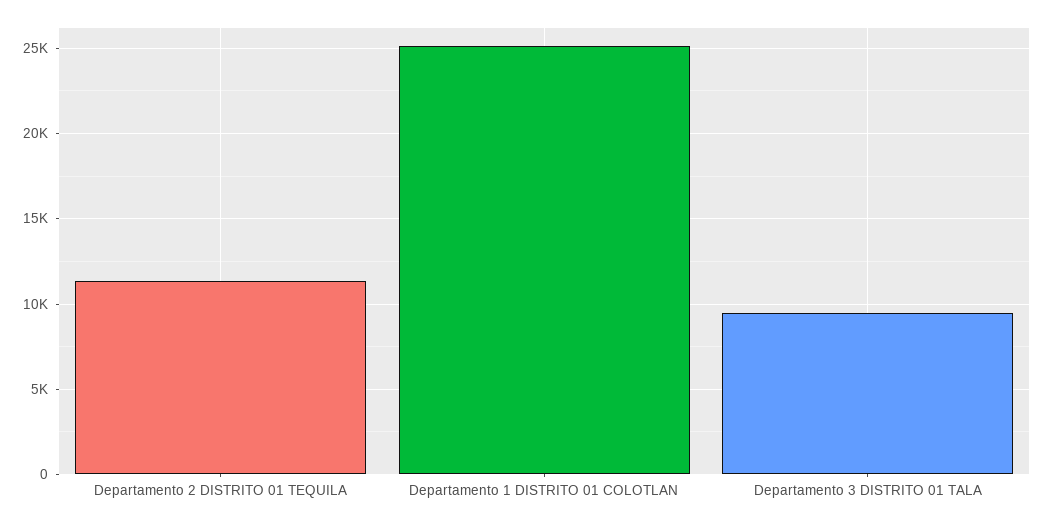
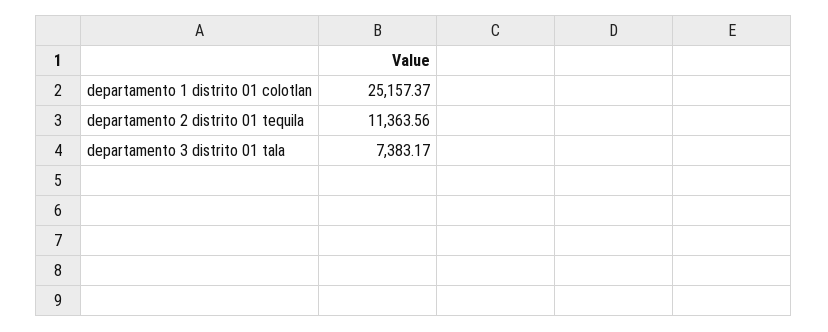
Departamento 3 DISTRITO 01 TALA: 9500 -> 7383.17

